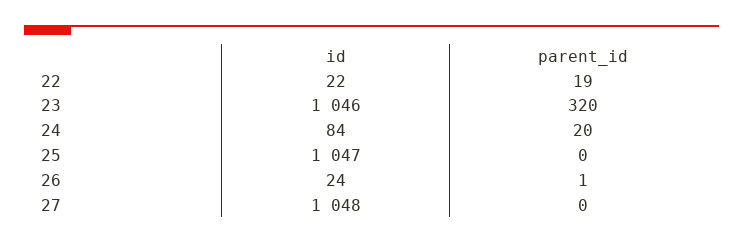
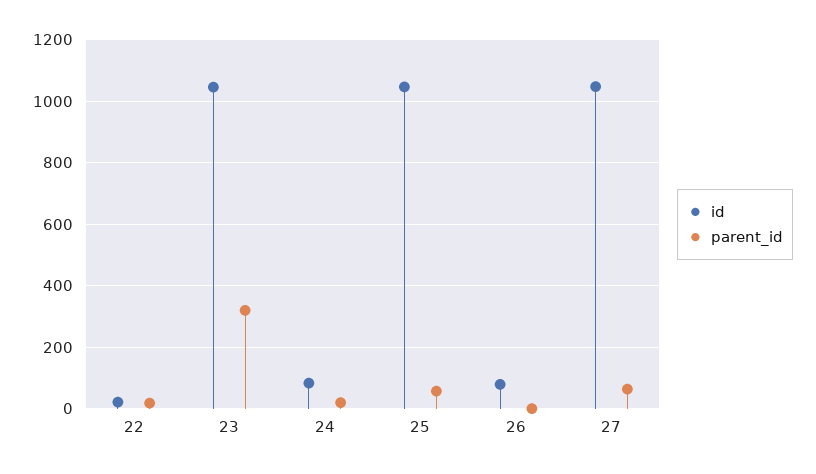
parent_id, 25: 0 -> 60
id, 26: 24 -> 80
parent_id, 27: 0 -> 60

